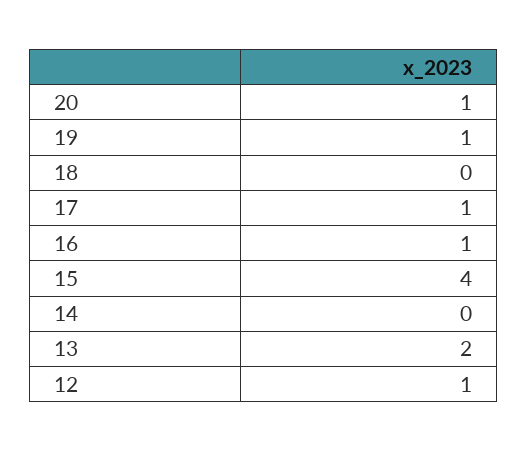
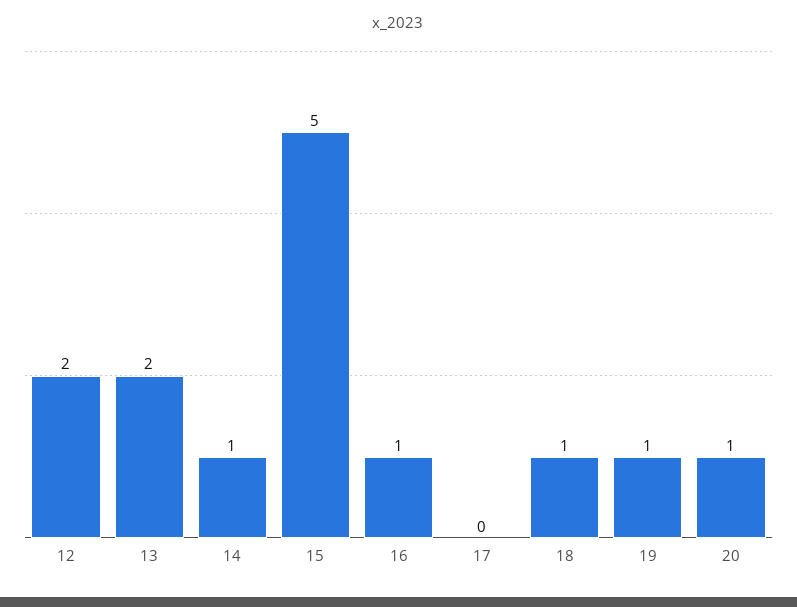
18: 0 -> 1
17: 1 -> 0
15: 4 -> 5
14: 0 -> 1
12: 1 -> 2

